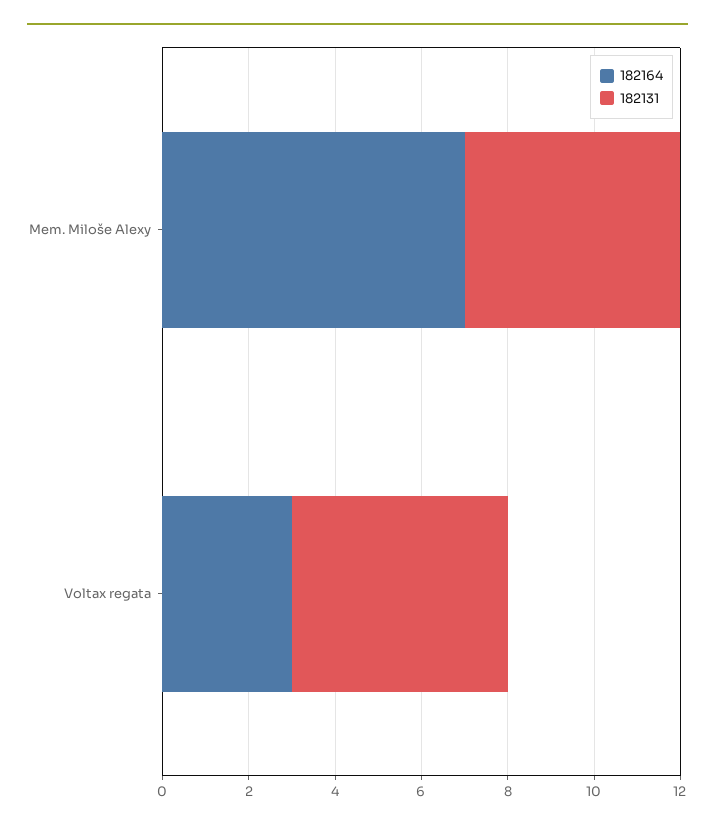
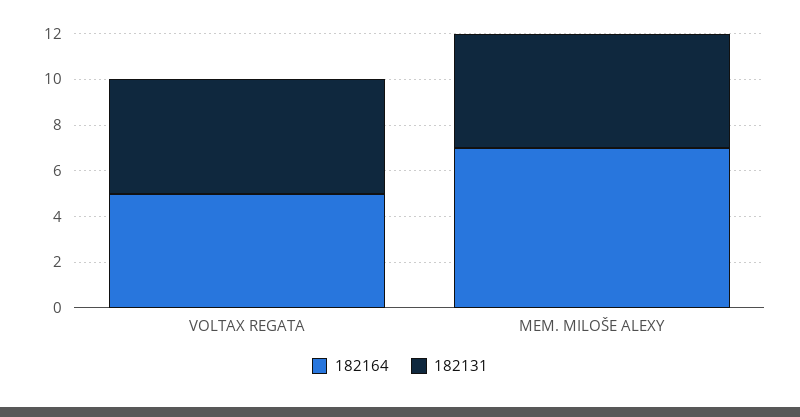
182164, Voltax regata: 3 -> 5

